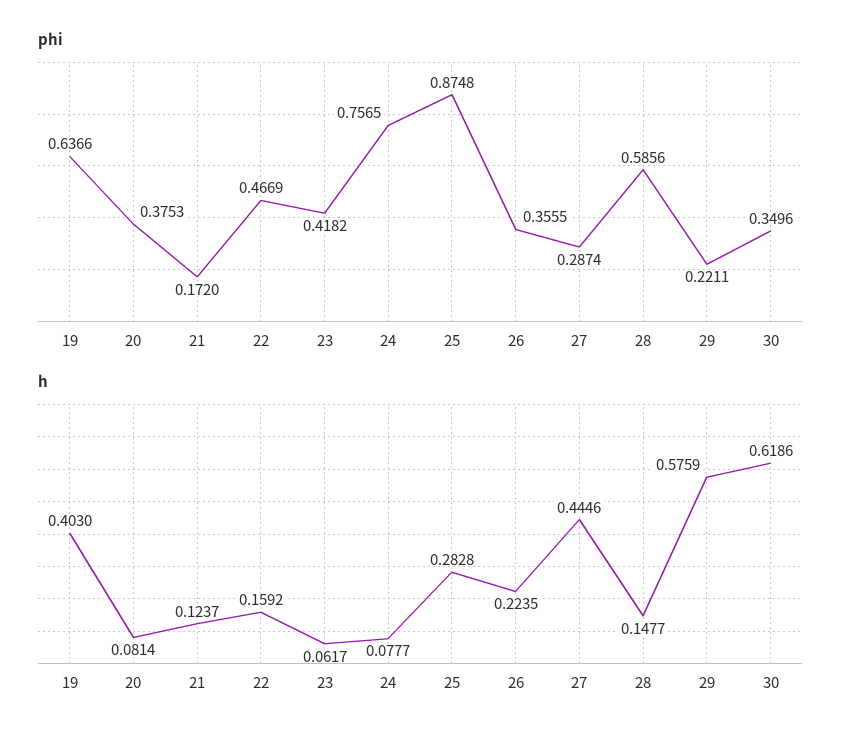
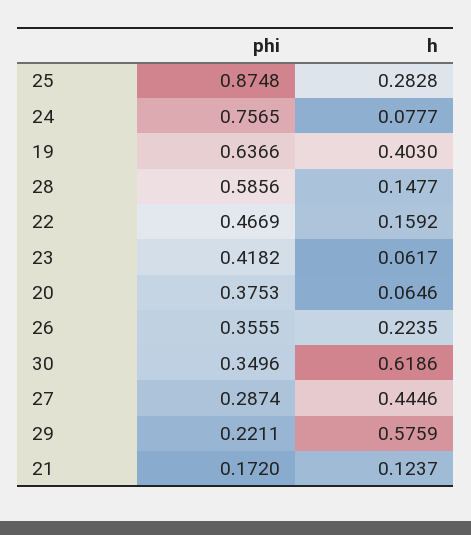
h, 20: 0.0814 -> 0.0646

